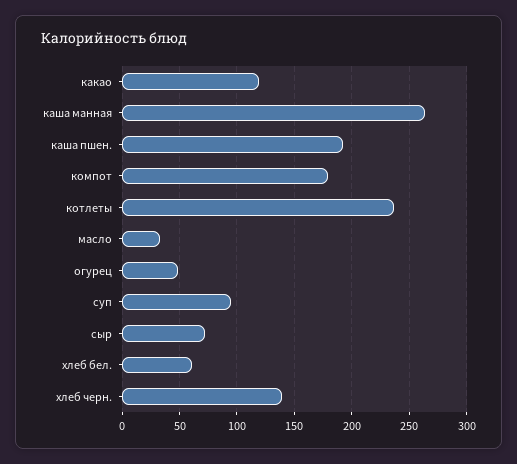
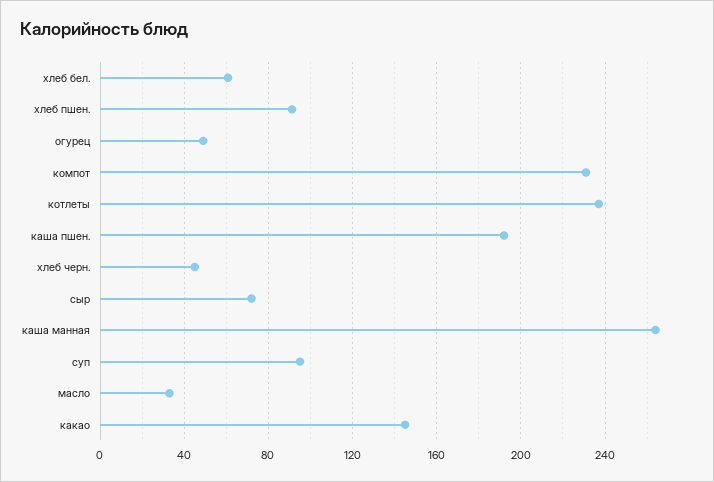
какао: 120 -> 145
компот: 180 -> 230
хлеб черн.: 140 -> 45
хлеб пшен.: none -> 90

